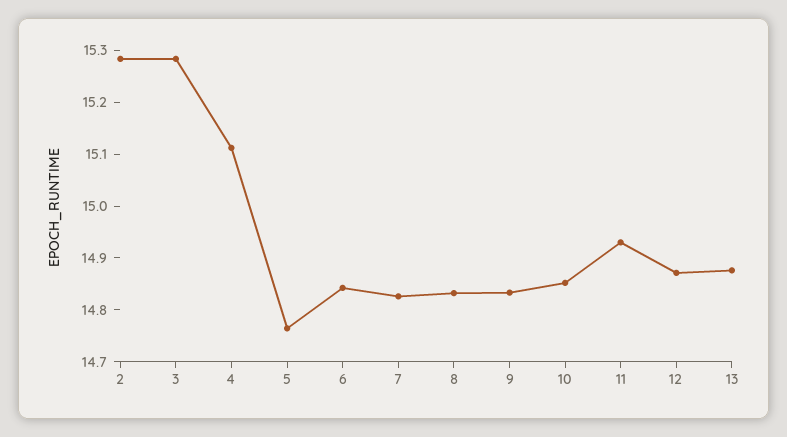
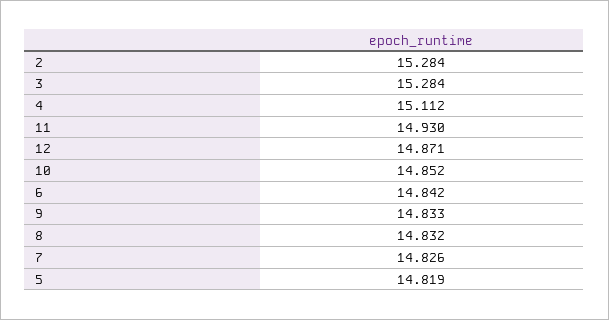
5: 14.76 -> 14.819
13: 14.88 -> none

